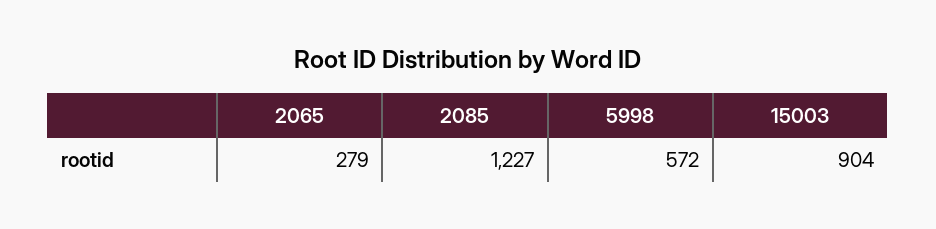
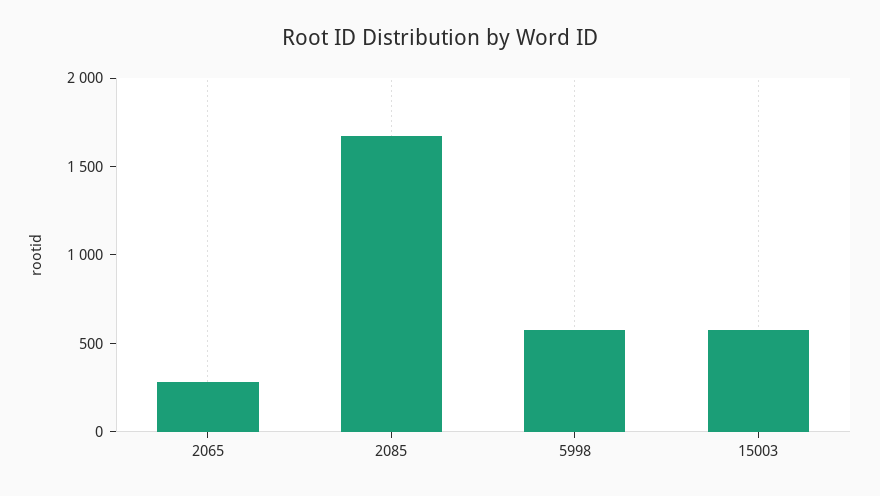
2085: 1227 -> 1700
15003: 904 -> 600

